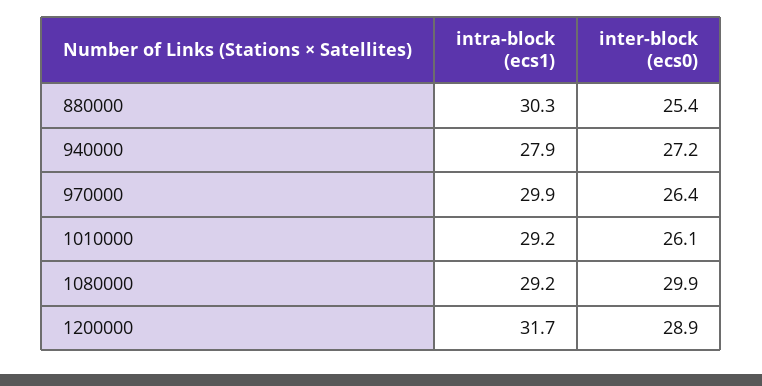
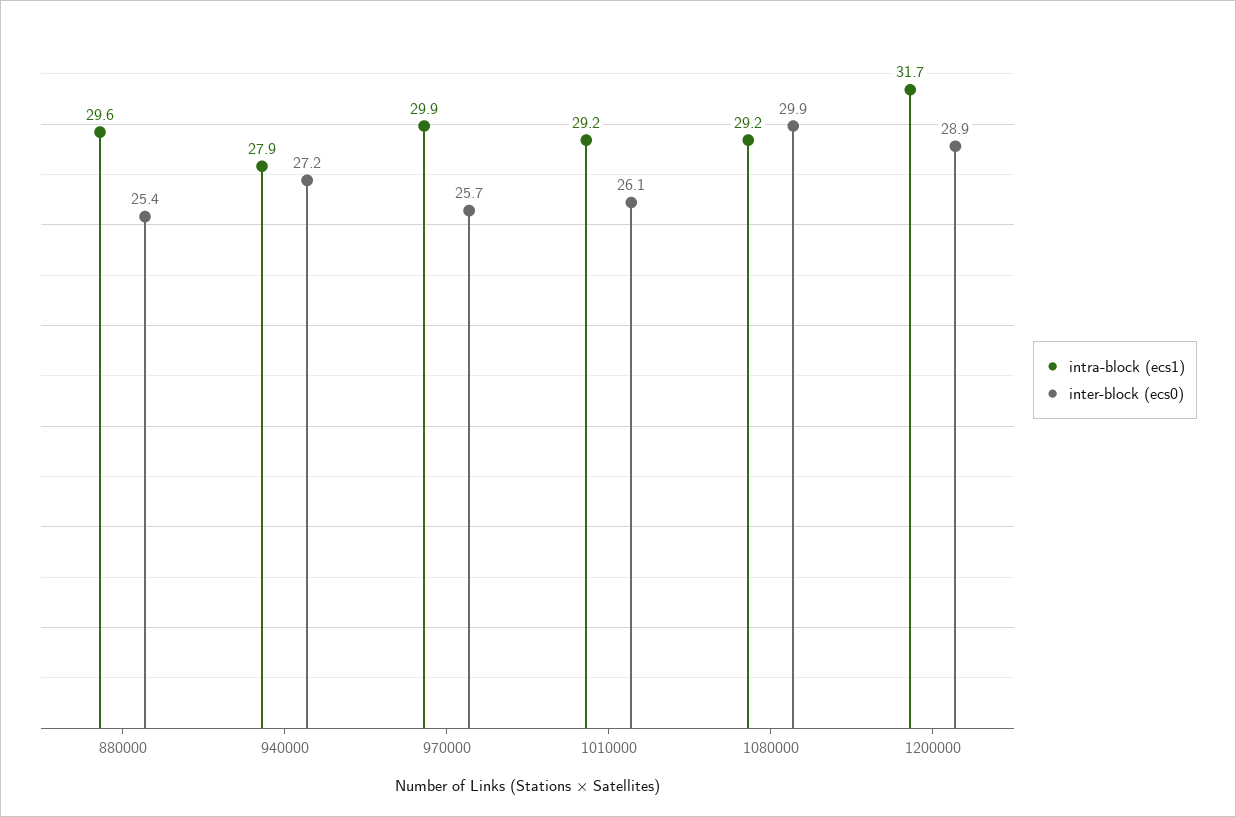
intra-block (ecs1), 880000: 30.3 -> 29.6
inter-block (ecs0), 970000: 26.4 -> 25.7

